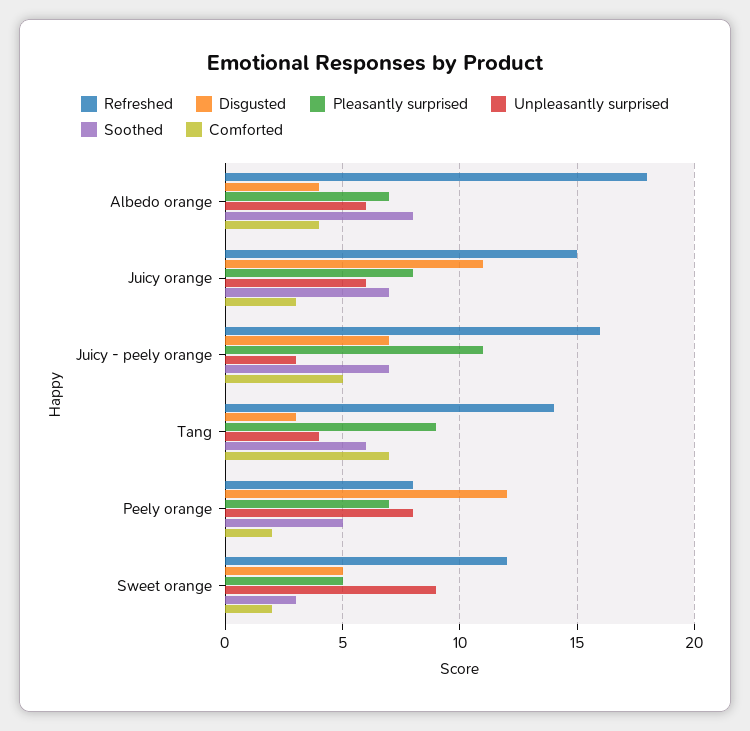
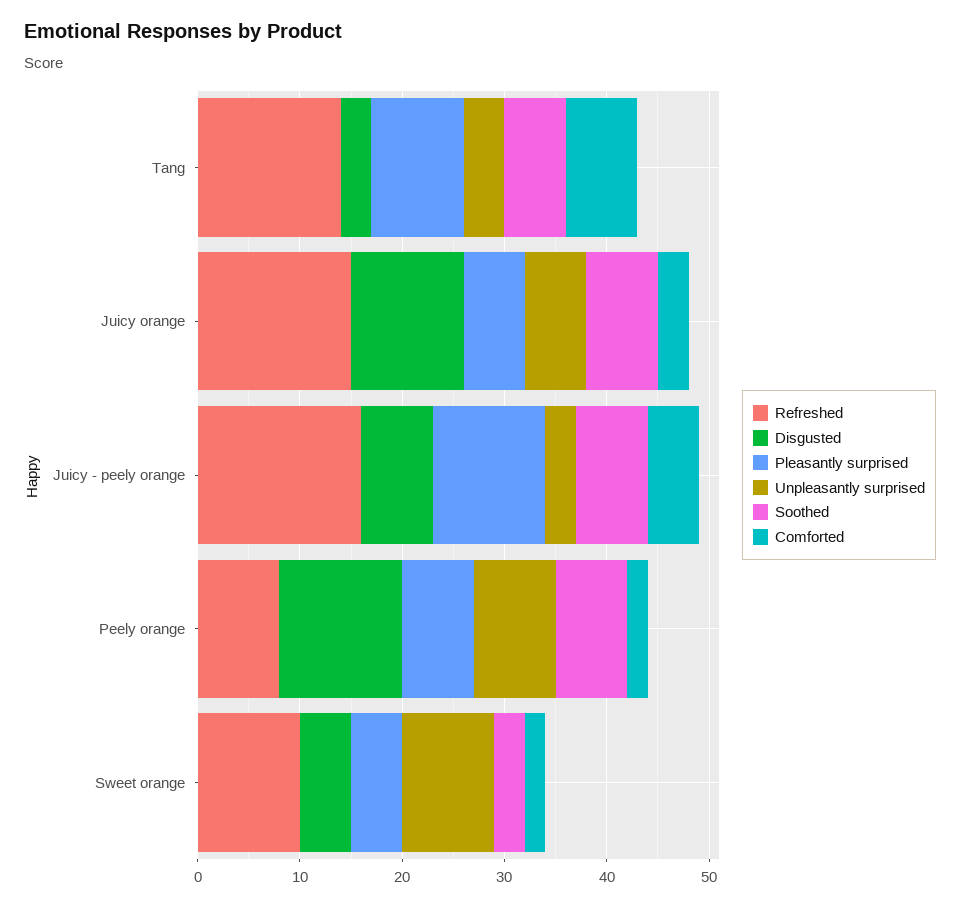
Refreshed, Albedo orange: 18 -> none
Disgusted, Albedo orange: 4 -> none
Pleasantly surprised, Albedo orange: 7 -> none
Unpleasantly surprised, Albedo orange: 6 -> none
Soothed, Albedo orange: 8 -> none
Comforted, Albedo orange: 4 -> none
Pleasantly surprised, Juicy orange: 8 -> 6
Soothed, Peely orange: 5 -> 7
Refreshed, Sweet orange: 12 -> 10

